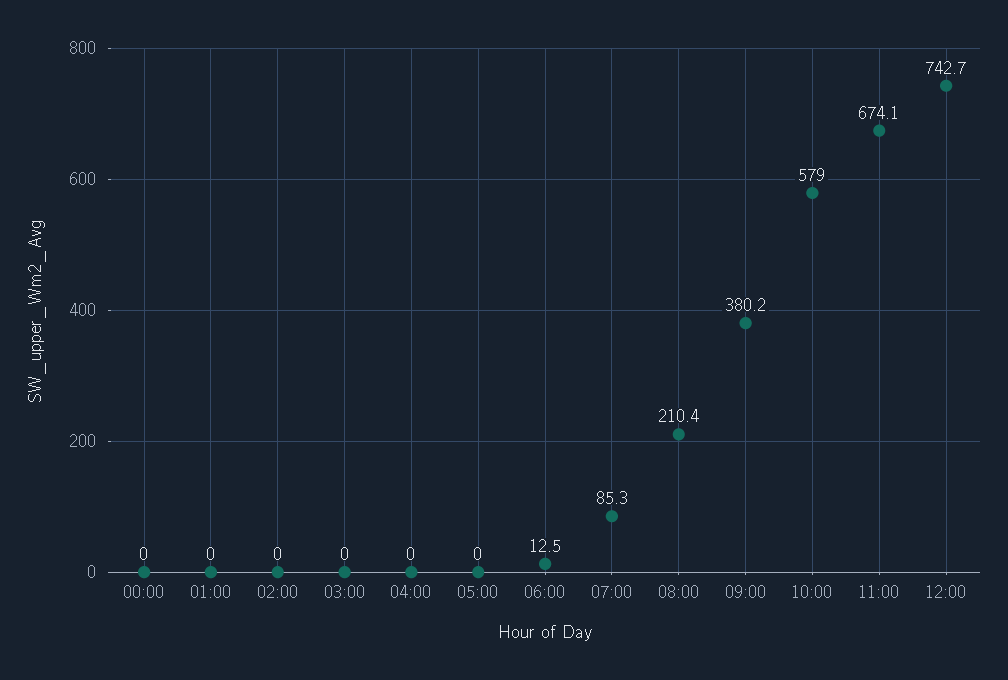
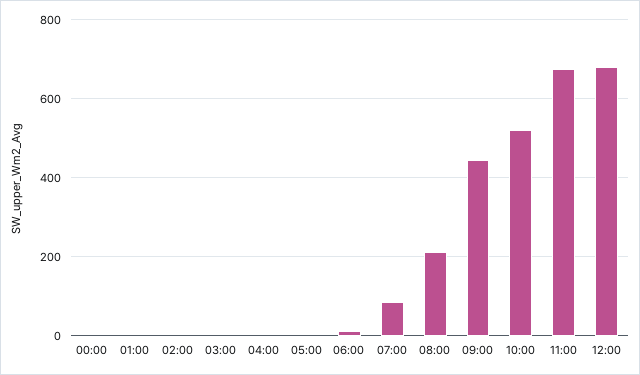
09:00: 380.2 -> 440
10:00: 579 -> 520
12:00: 742.7 -> 680

